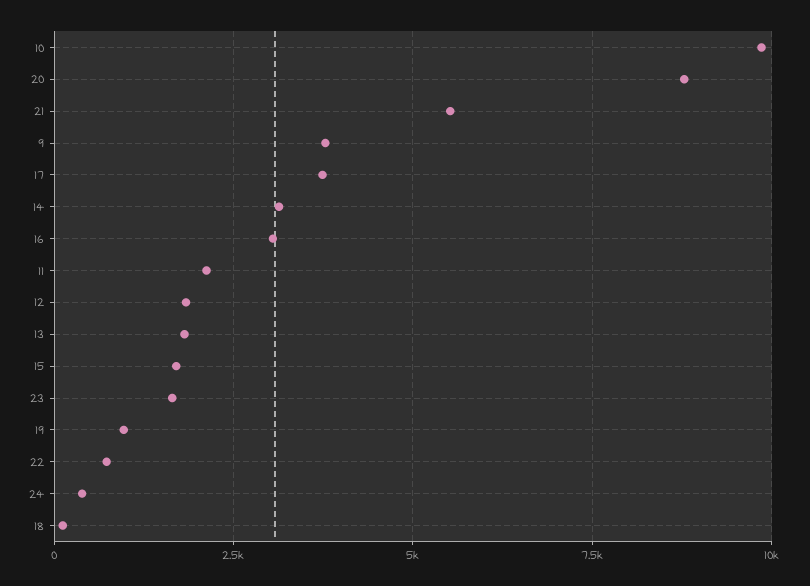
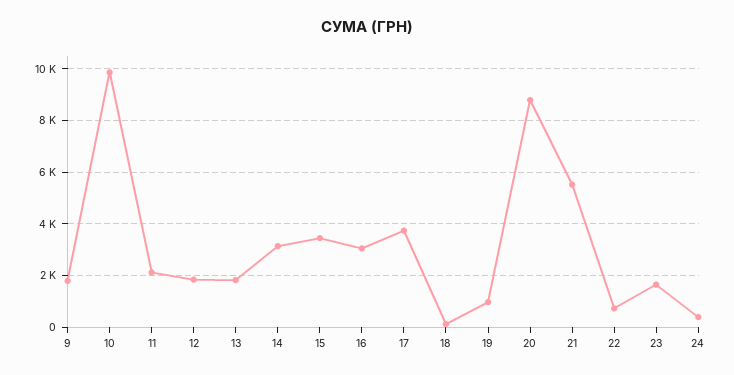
9: 3750 -> 1750
15: 1750 -> 3500

